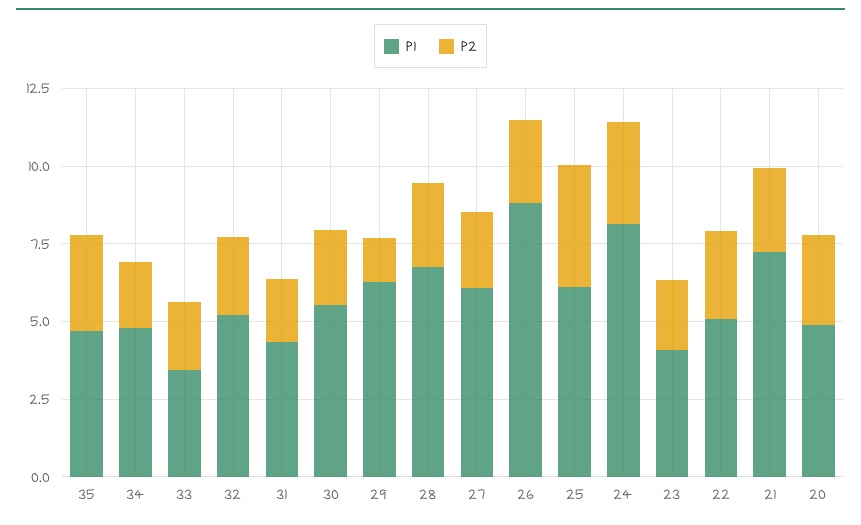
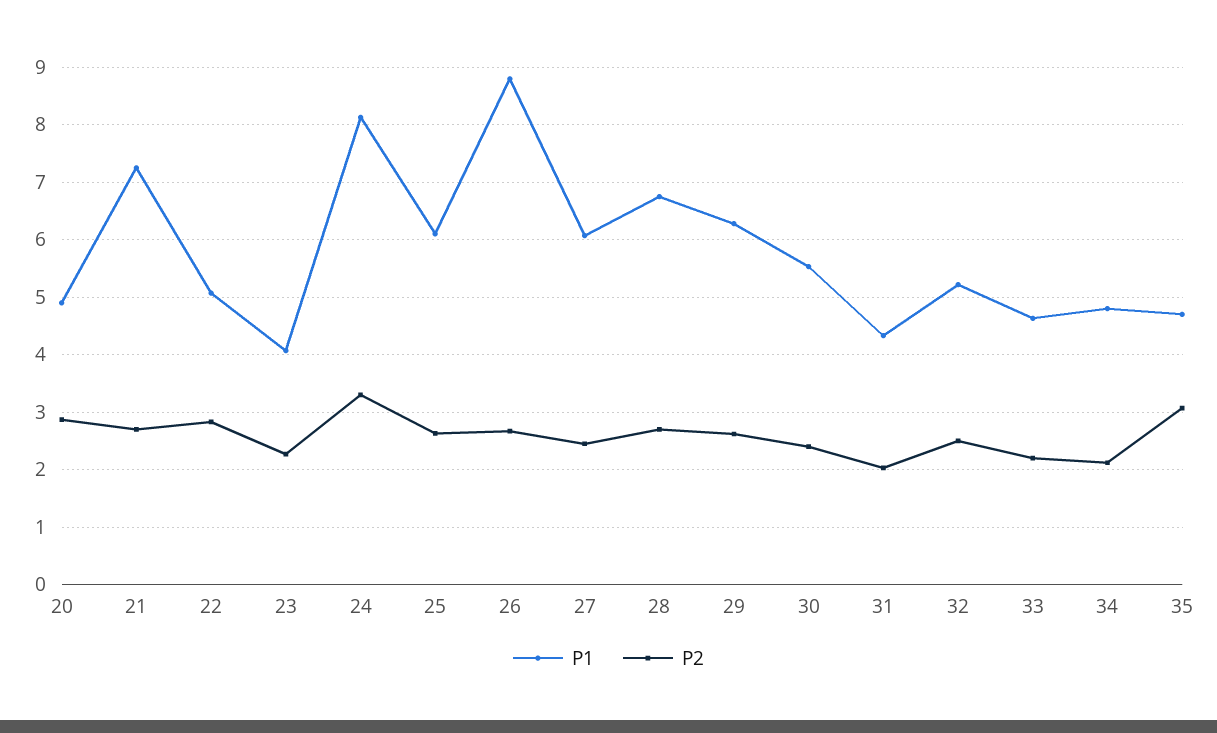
P1, 33: 3.5 -> 4.6
P2, 29: 1.5 -> 2.6
P2, 25: 4 -> 2.6

